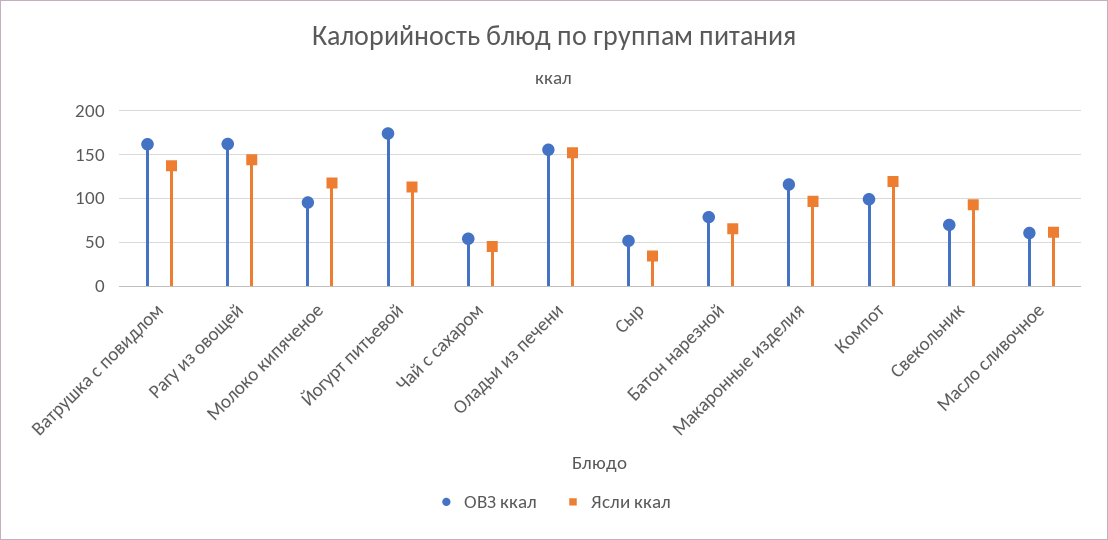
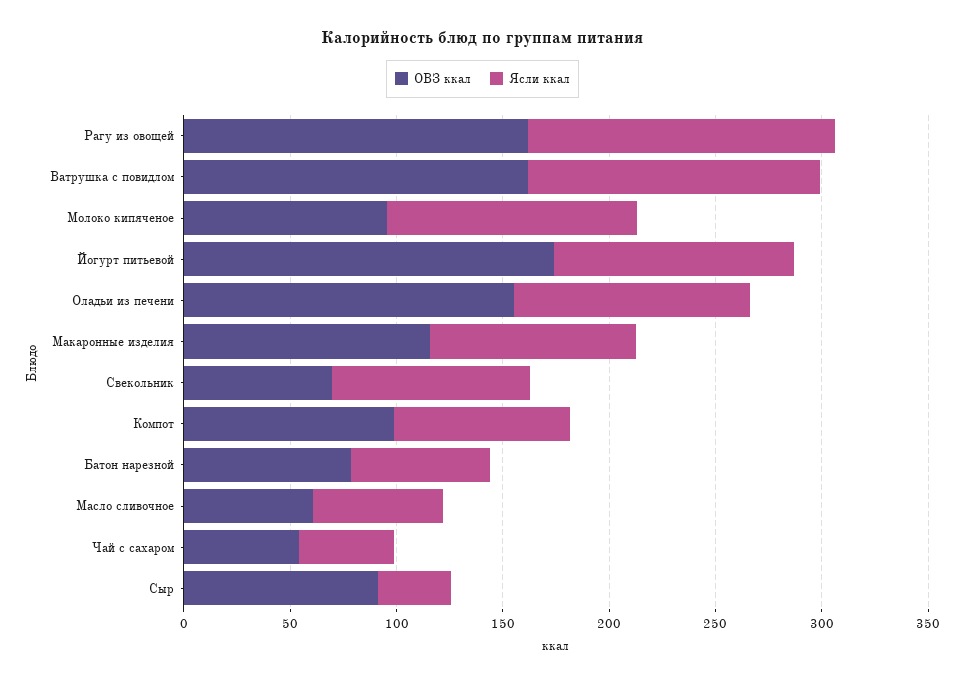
Ясли ккал, Оладьи из печени: 150 -> 110
ОВЗ ккал, Сыр: 50 -> 90
Ясли ккал, Компот: 120 -> 80

